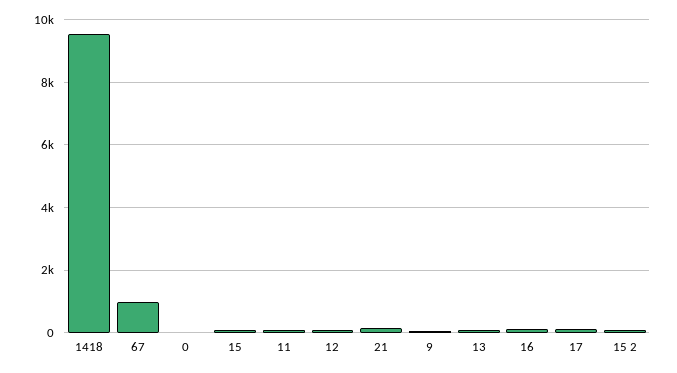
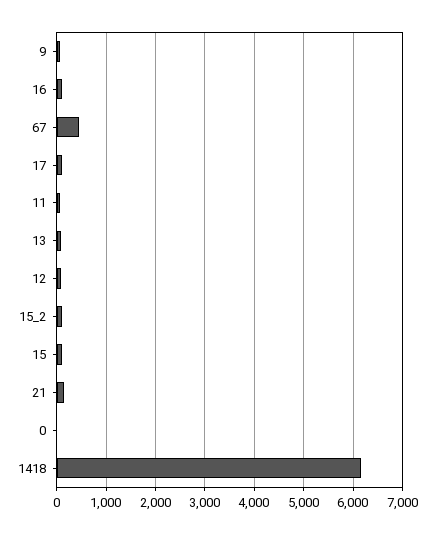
1418: 9600 -> 6200
67: 1000 -> 400

